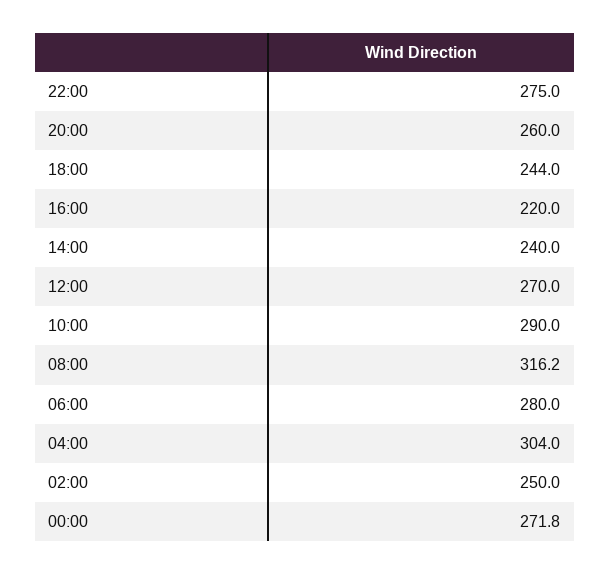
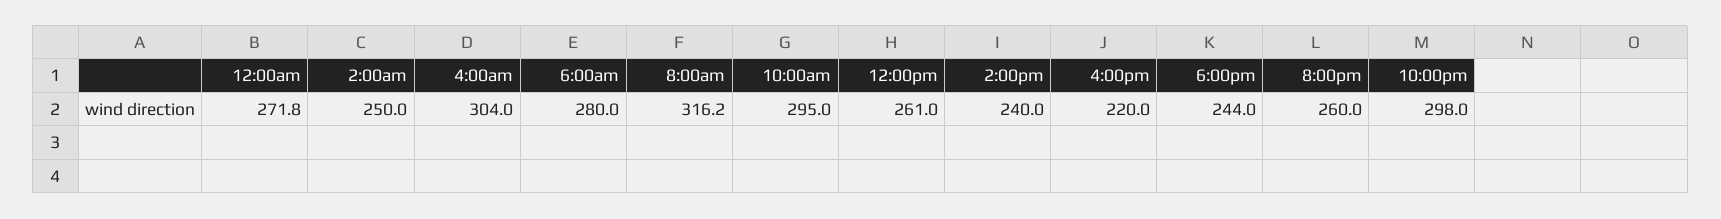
22:00: 275 -> 298
12:00: 270 -> 261
10:00: 290 -> 295

